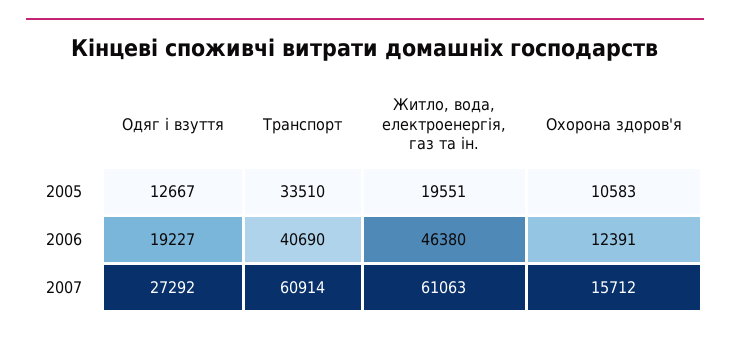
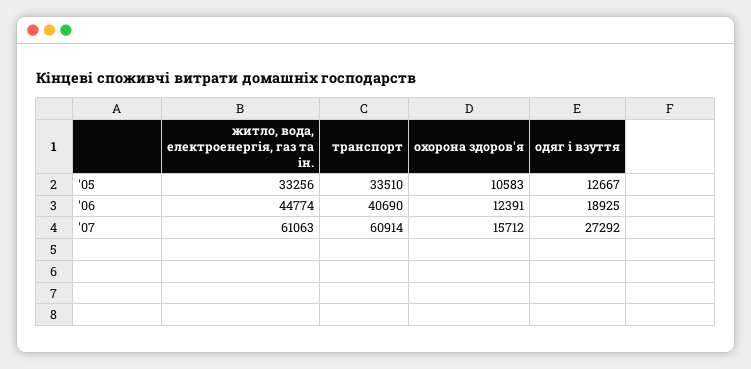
Житло, вода, електроенергія, газ та ін., 2005: 19551 -> 33256
Одяг і взуття, 2006: 19227 -> 18925
Житло, вода, електроенергія, газ та ін., 2006: 46380 -> 44774

